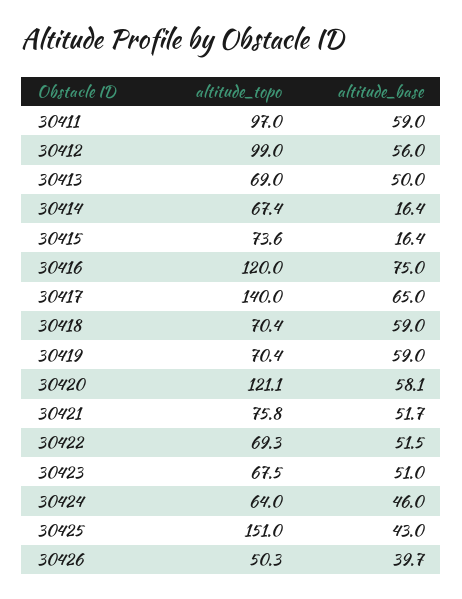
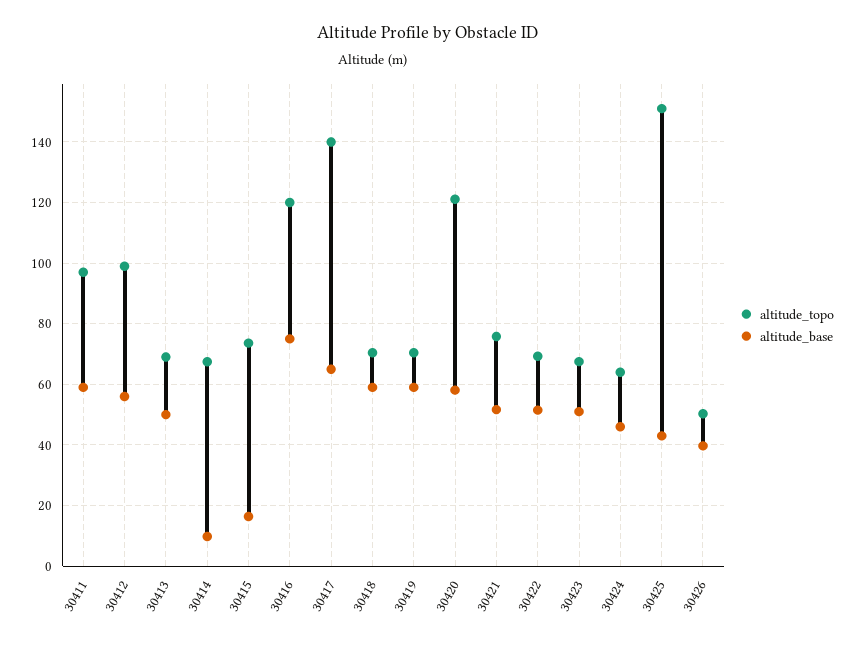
altitude_base, 30414: 16.4 -> 10

